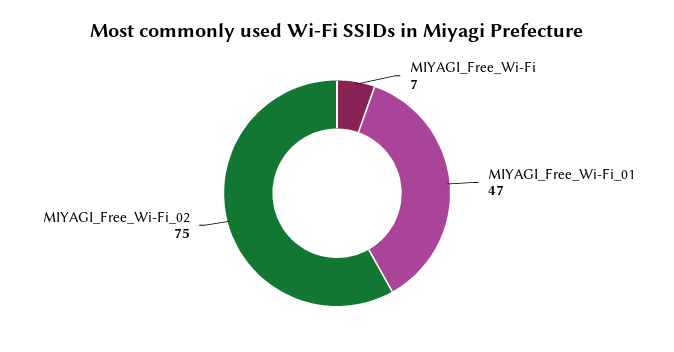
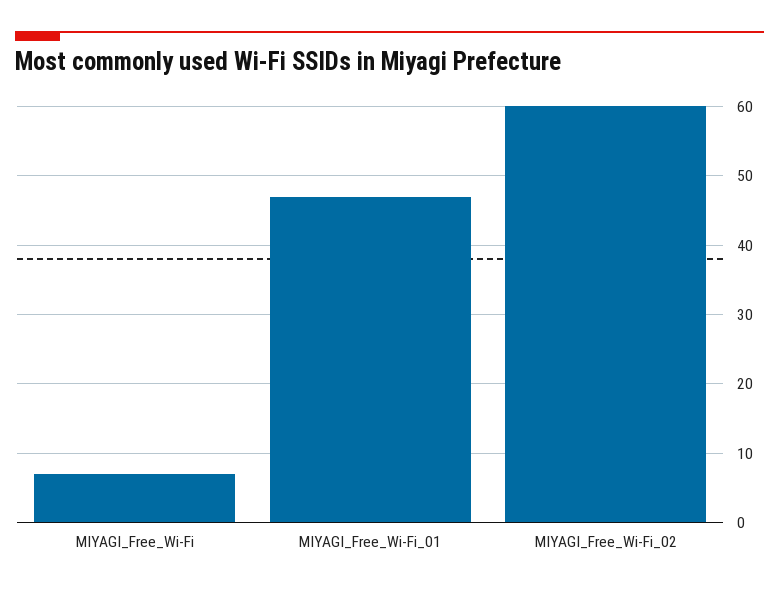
MIYAGI_Free_Wi-Fi_02: 75 -> 60

